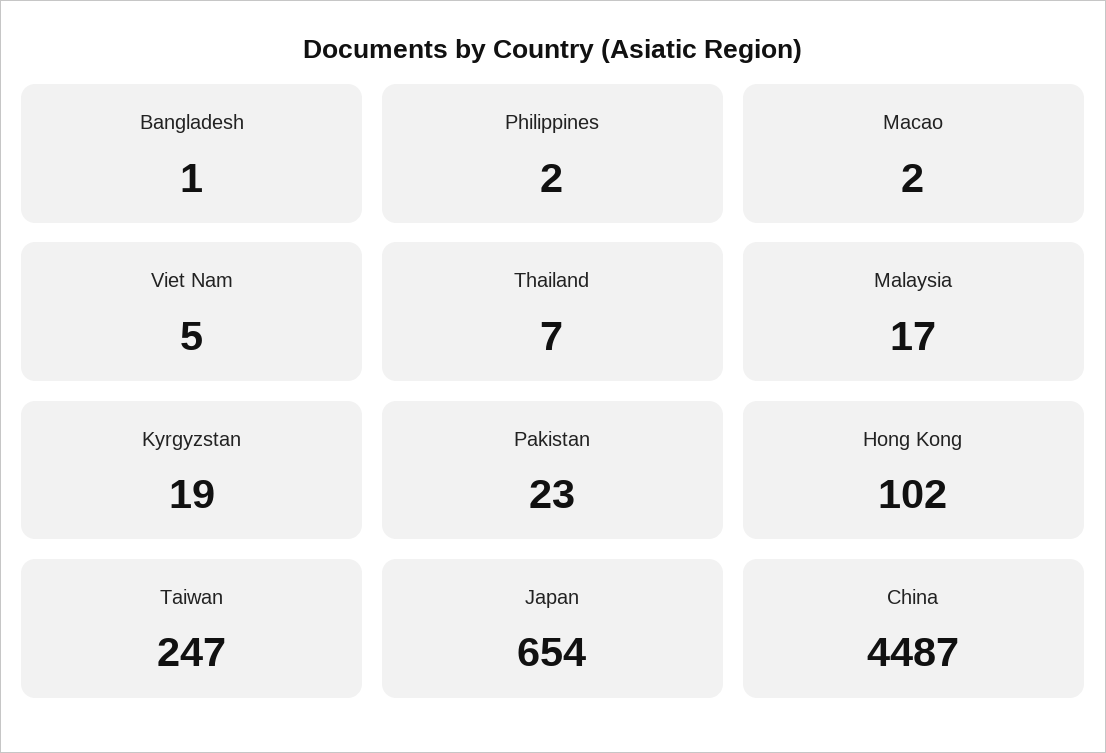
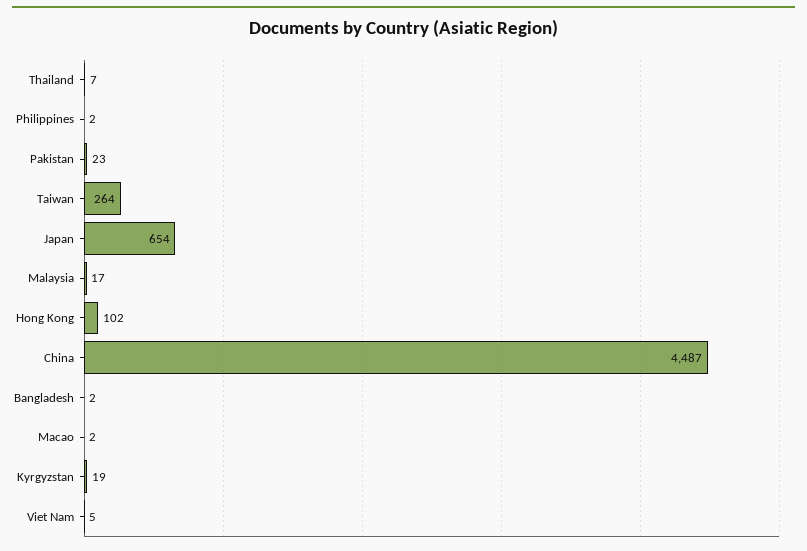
Bangladesh: 1 -> 2
Taiwan: 247 -> 264

